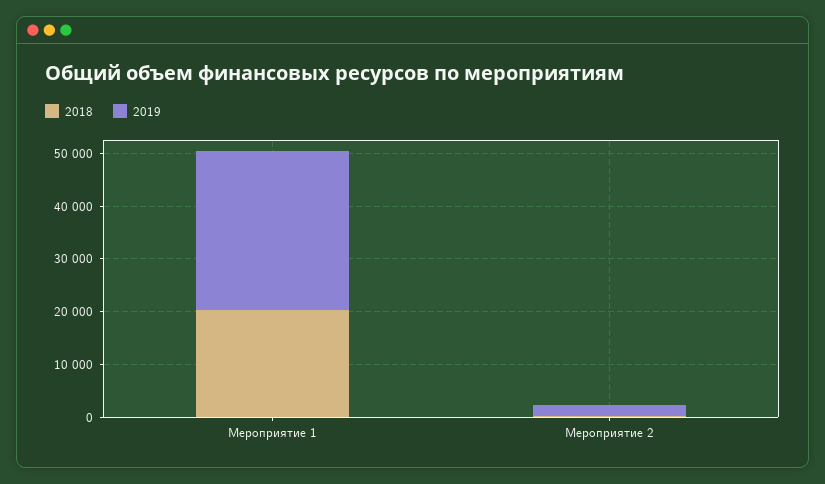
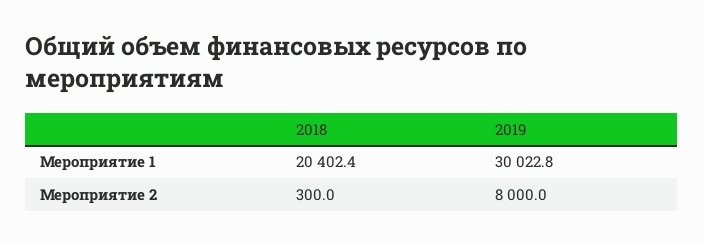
2019, Мероприятие 2: 2000 -> 8000

